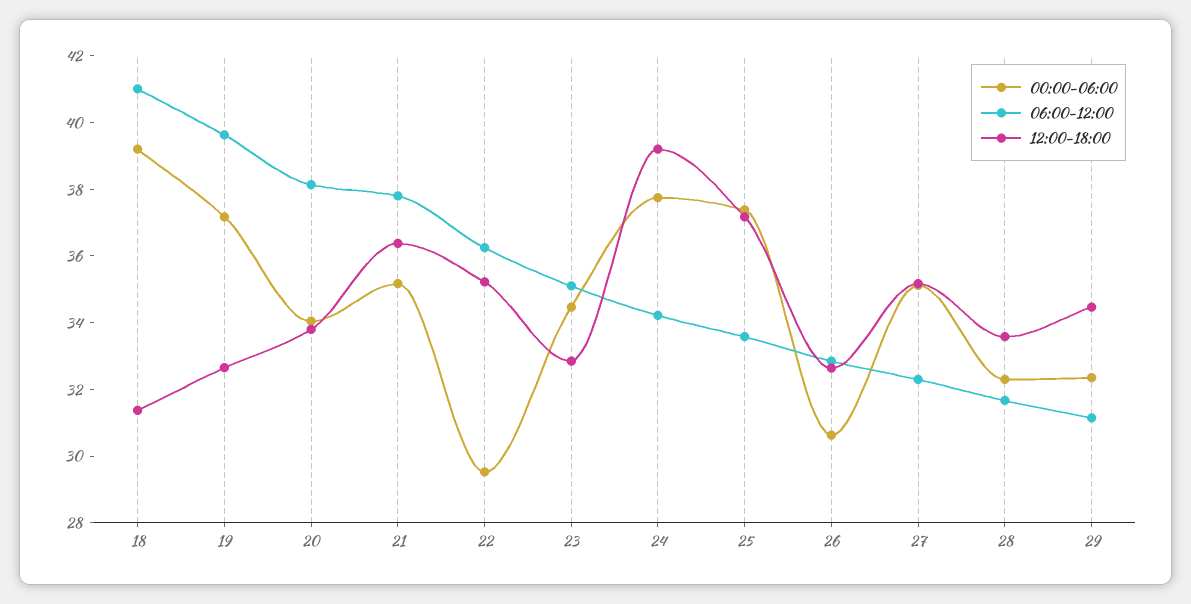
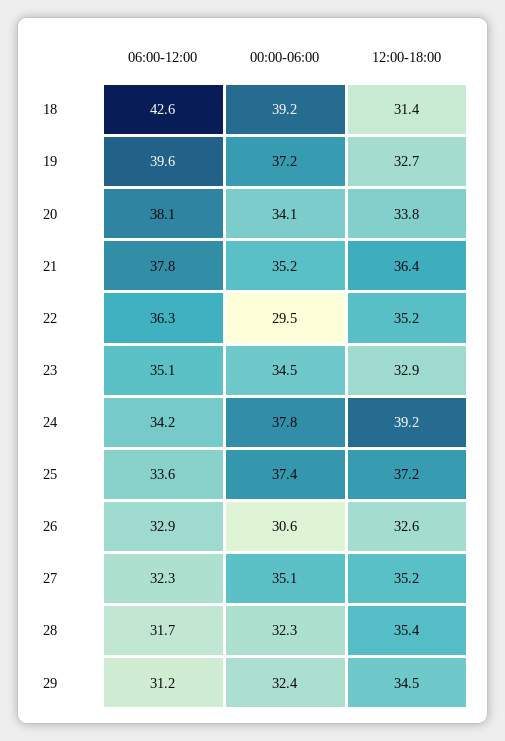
06:00-12:00, 18: 41 -> 42.6
12:00-18:00, 28: 33.5 -> 35.4

